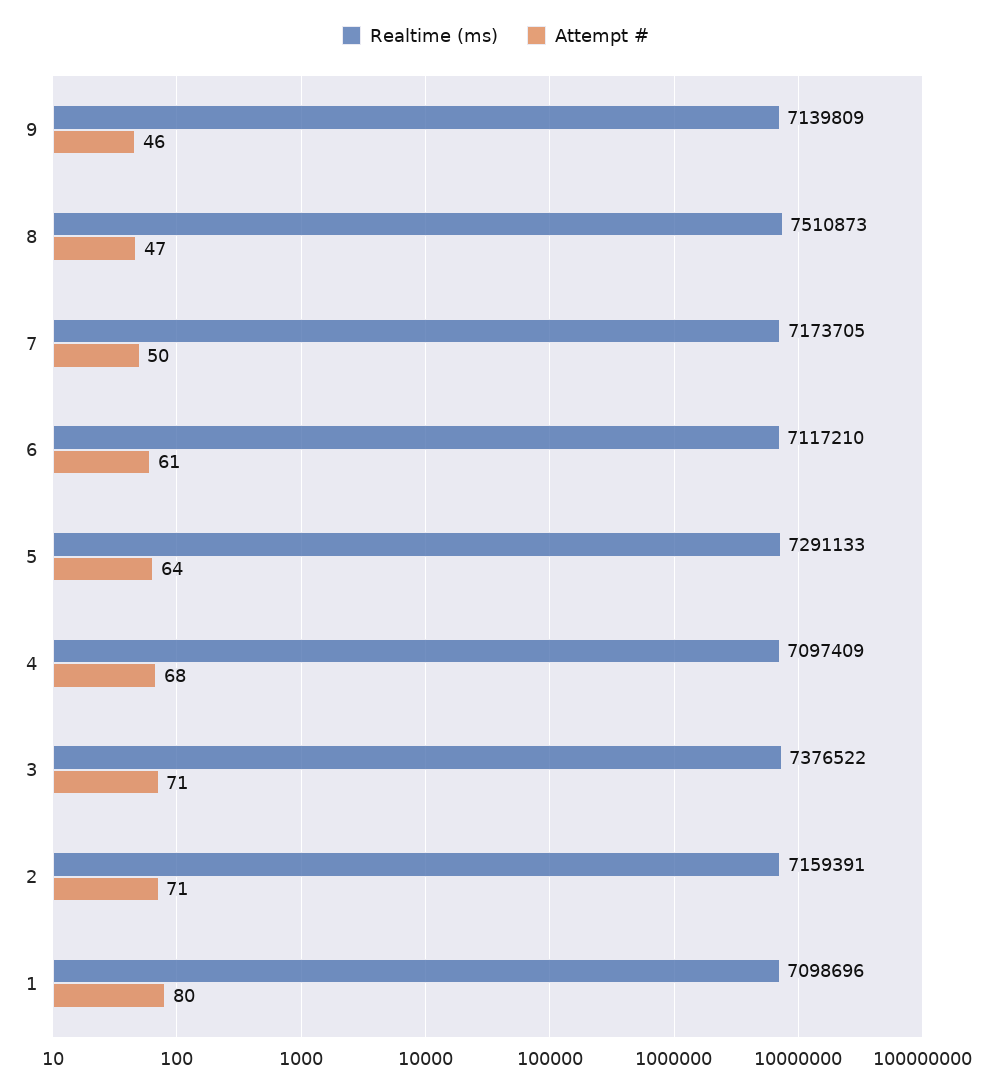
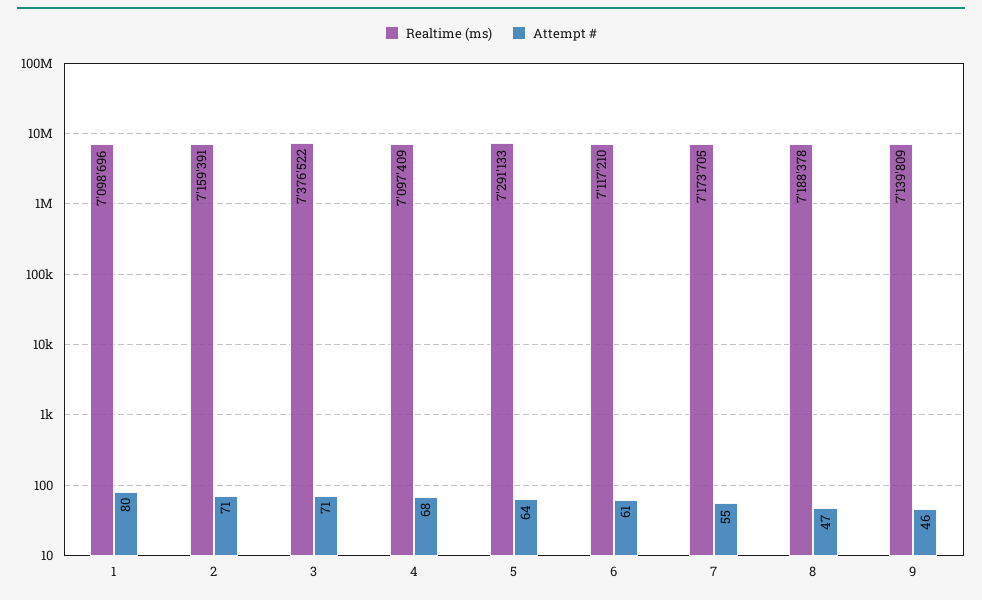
Realtime (ms), 8: 7510873 -> 7188378
Attempt #, 7: 50 -> 55

